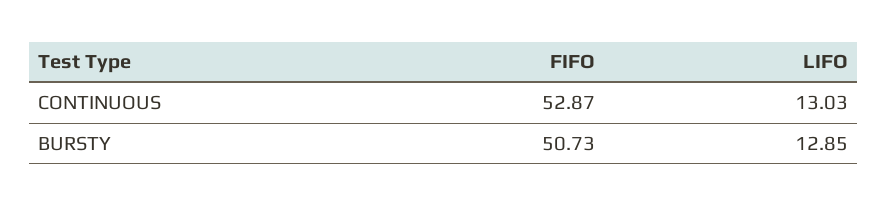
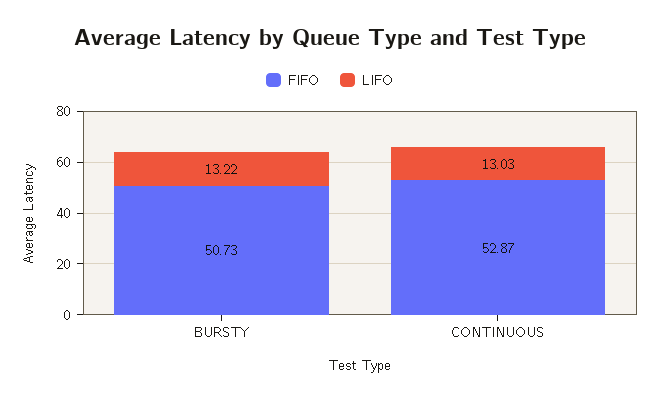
LIFO, BURSTY: 12.85 -> 13.22

